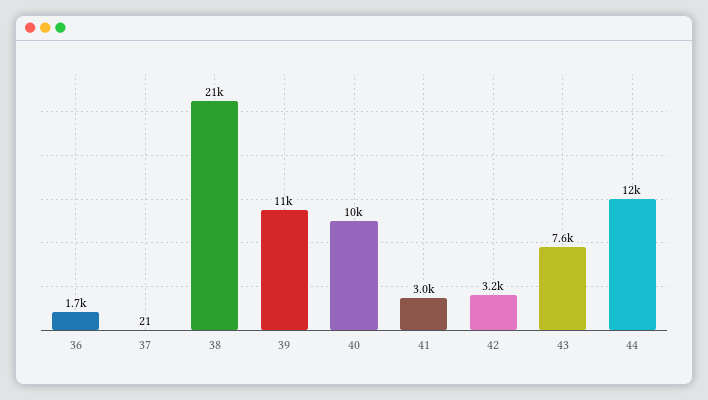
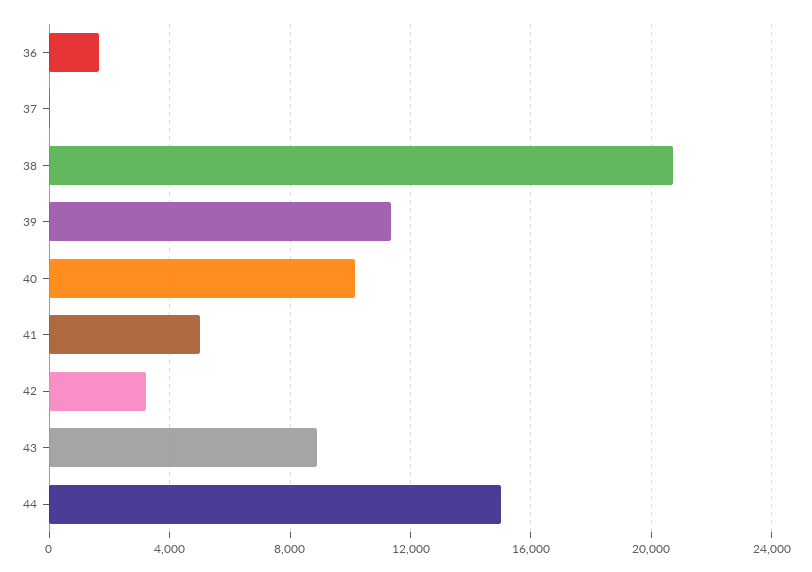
41: 3000 -> 5000
43: 7600 -> 9000
44: 12000 -> 15000

